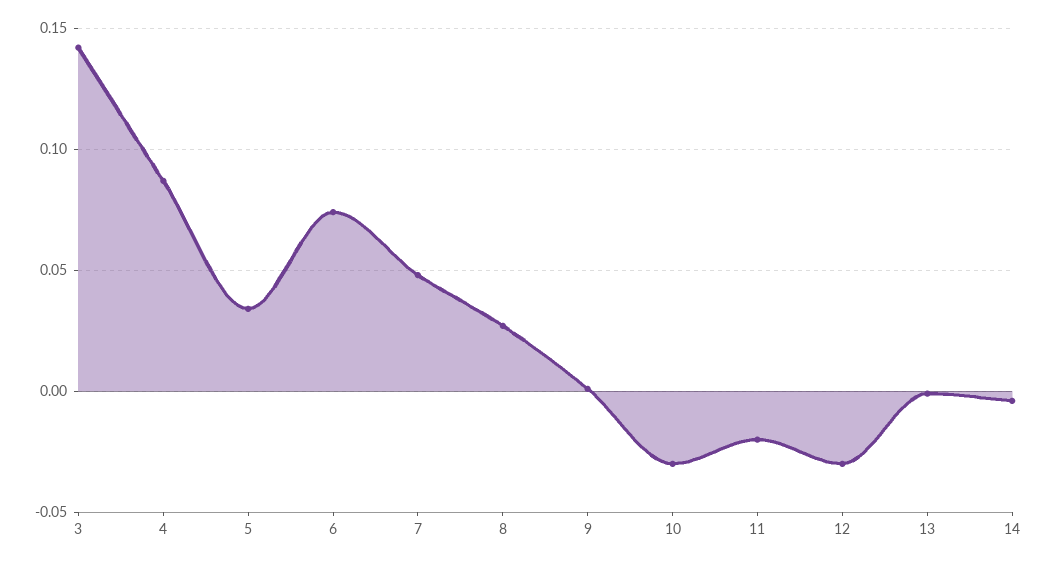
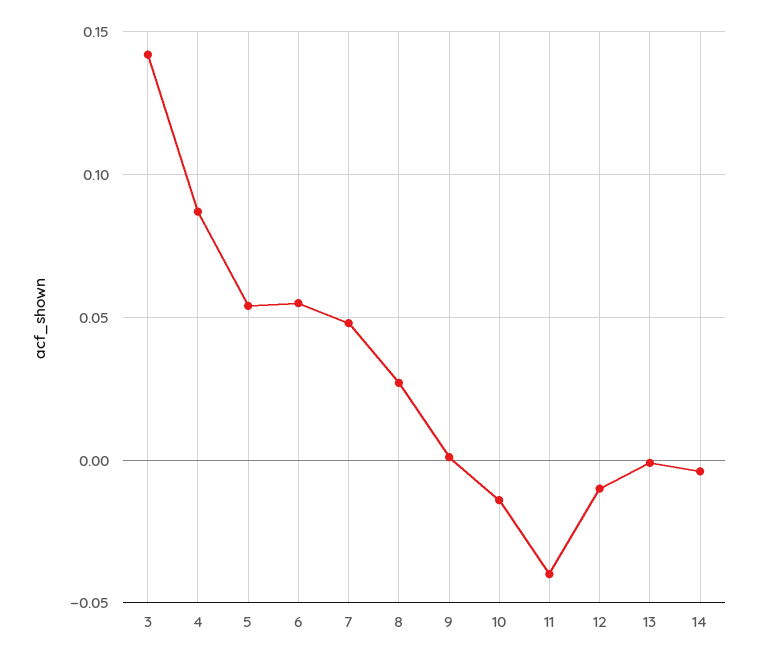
5: 0.035 -> 0.055
6: 0.075 -> 0.055
10: -0.03 -> -0.015
11: -0.02 -> -0.04
12: -0.03 -> -0.01

